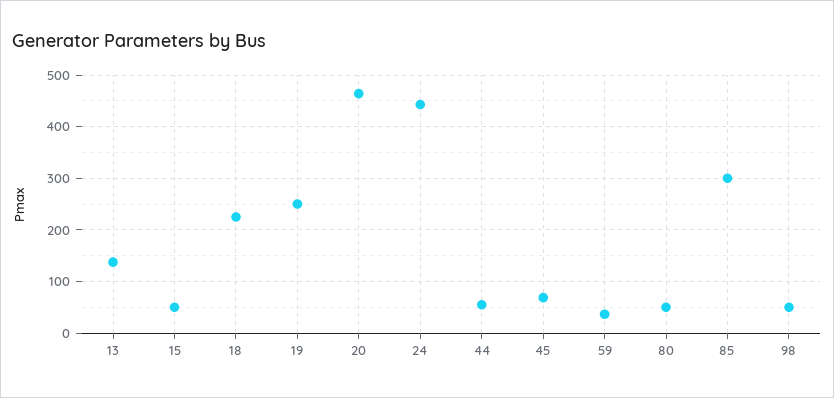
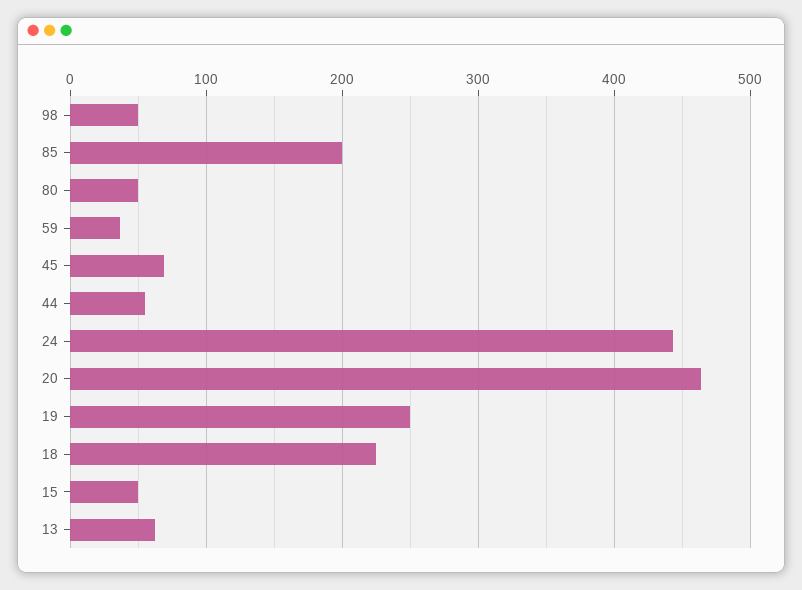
13: 140 -> 60
85: 300 -> 200

